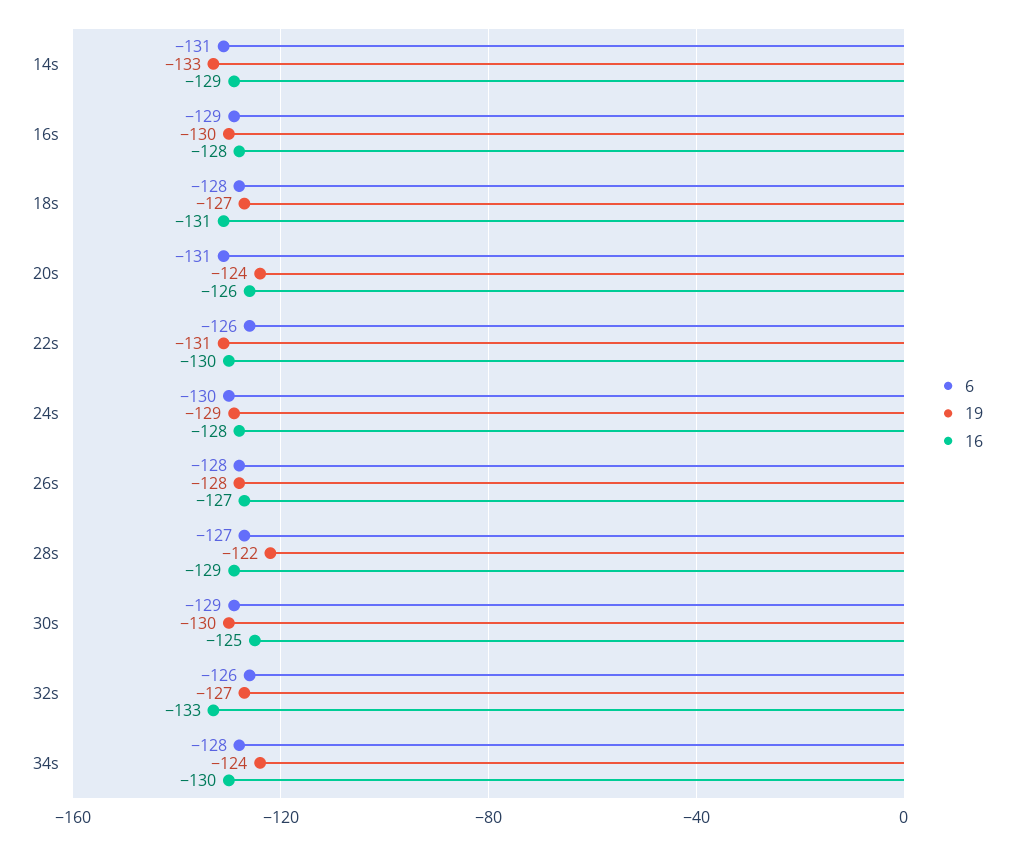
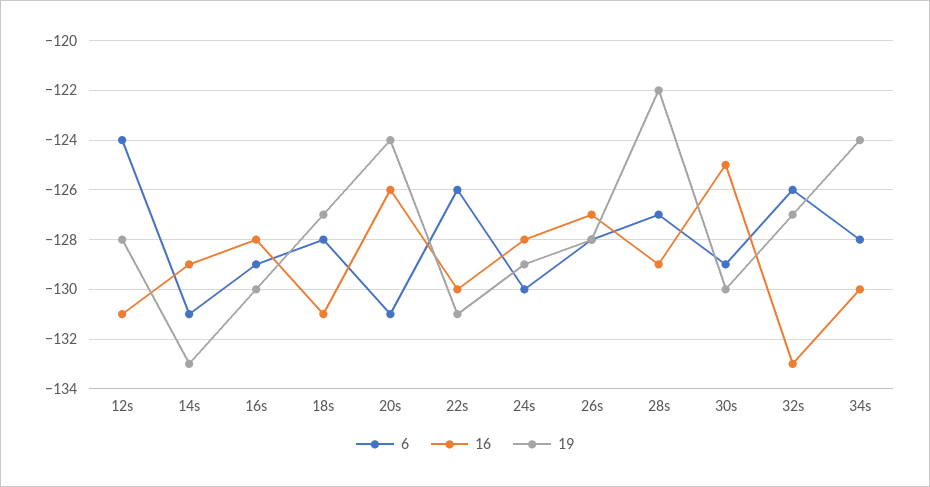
6, 12s: none -> -124
16, 12s: none -> -131
19, 12s: none -> -128

